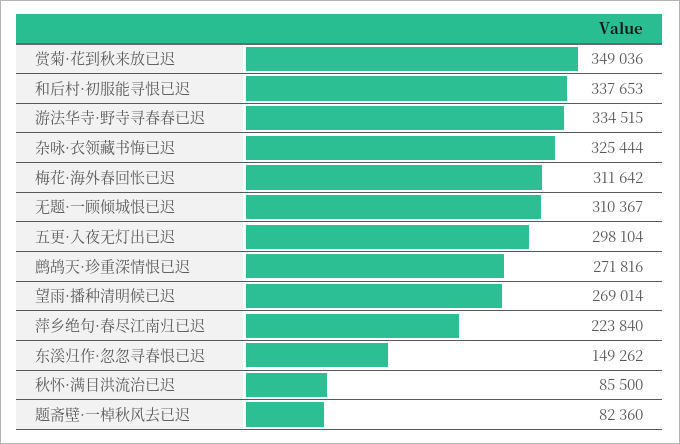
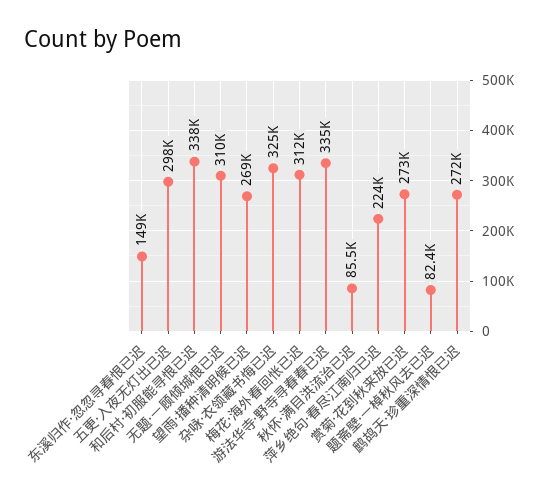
赏菊·花到秋来放已迟: 349036 -> 273000

